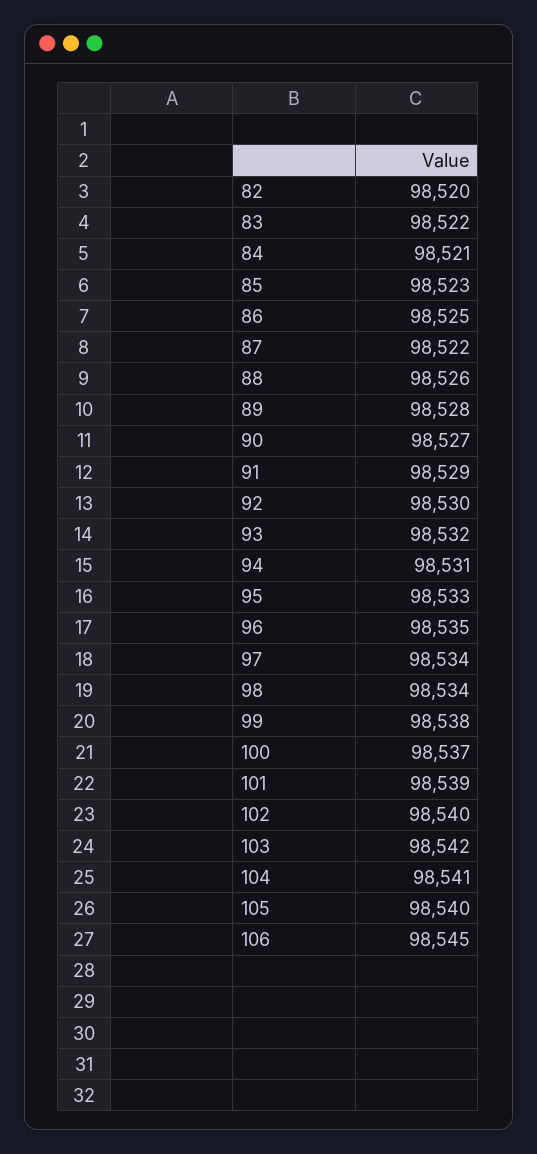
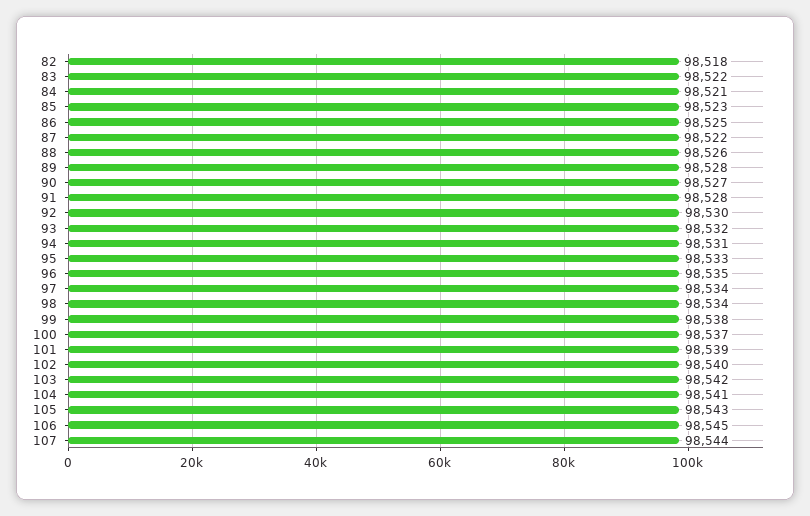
82: 98520 -> 98518
91: 98529 -> 98528
105: 98540 -> 98543
107: none -> 98544

